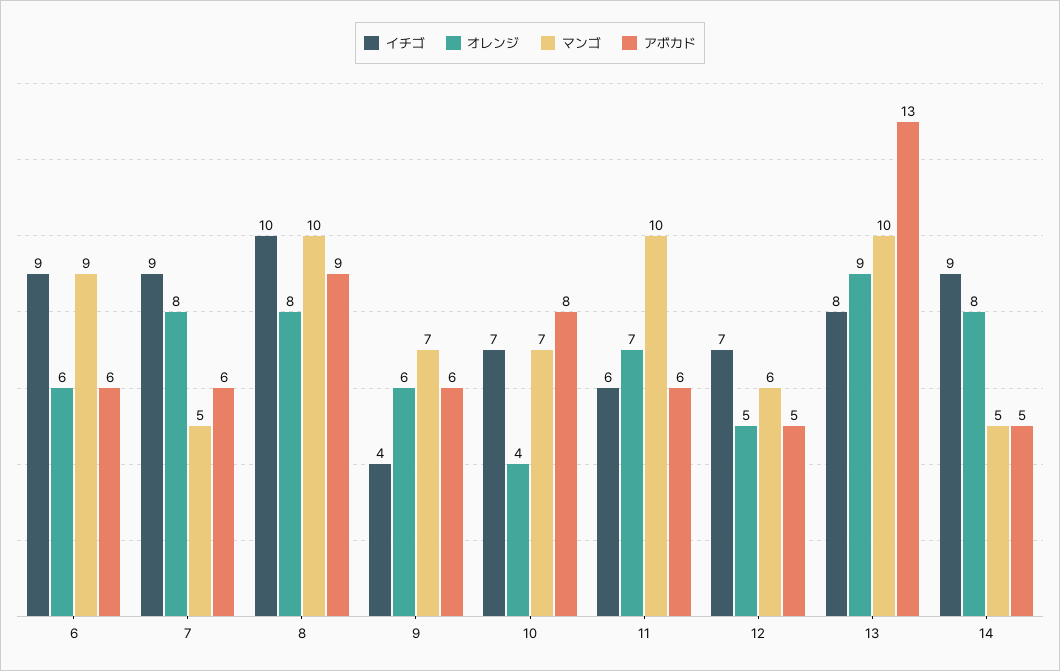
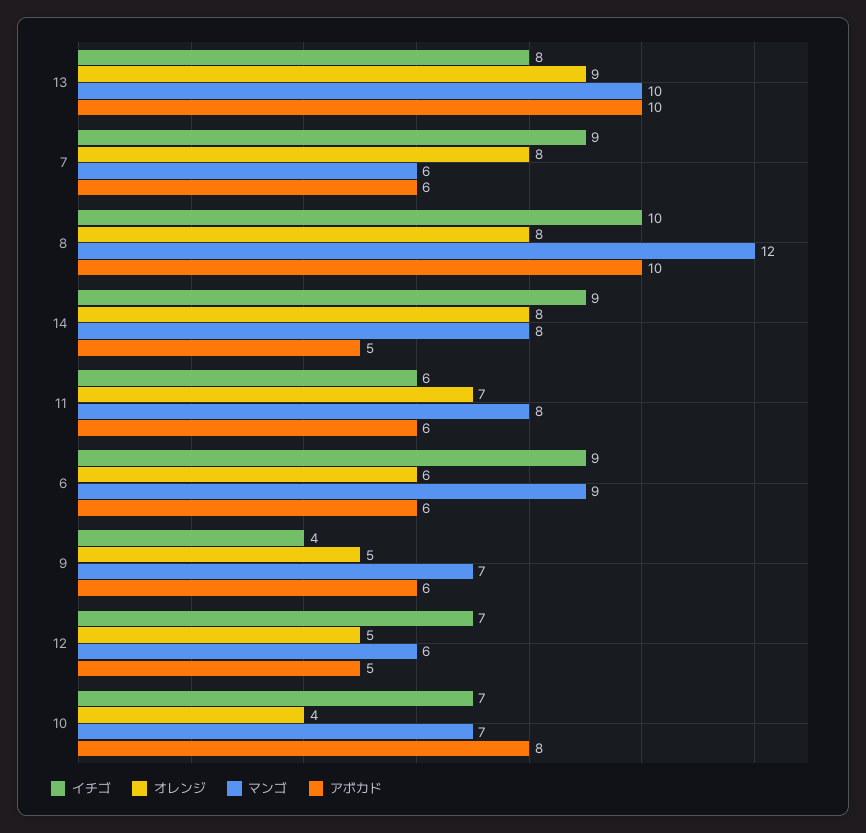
マンゴ, 7: 5 -> 6
マンゴ, 8: 10 -> 12
アボカド, 8: 9 -> 10
オレンジ, 9: 6 -> 5
マンゴ, 11: 10 -> 8
アボカド, 13: 13 -> 10
マンゴ, 14: 5 -> 8

